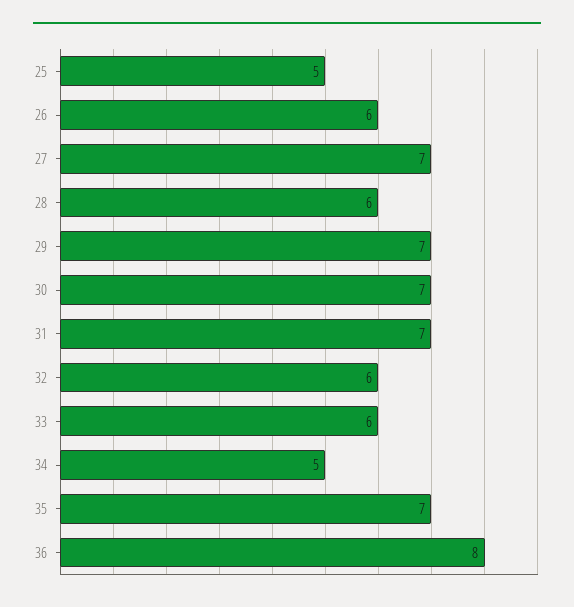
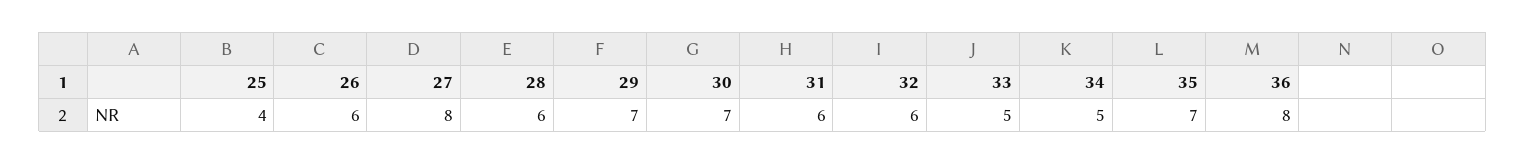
25: 5 -> 4
27: 7 -> 8
31: 7 -> 6
33: 6 -> 5

